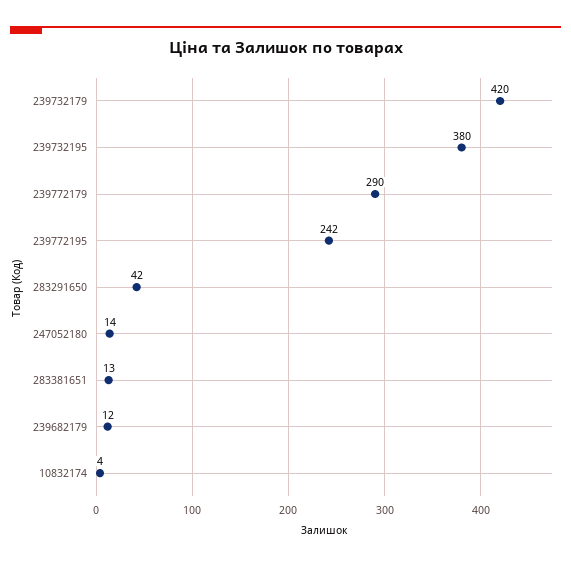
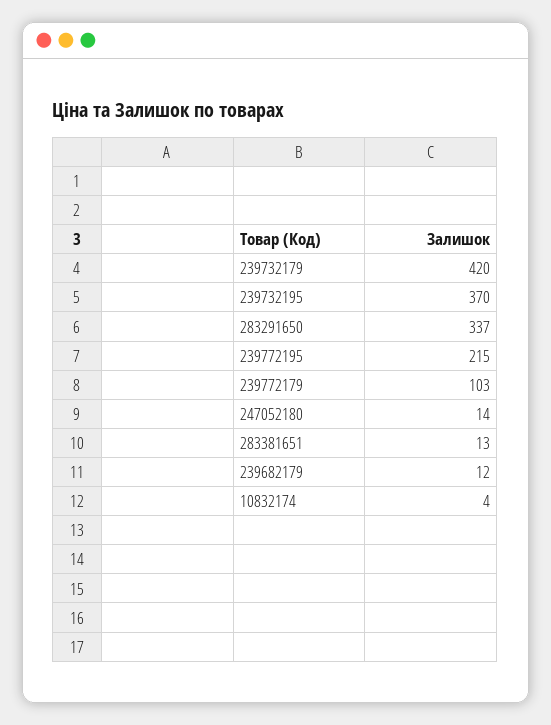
239732195: 380 -> 370
239772179: 290 -> 103
239772195: 242 -> 215
283291650: 42 -> 337

